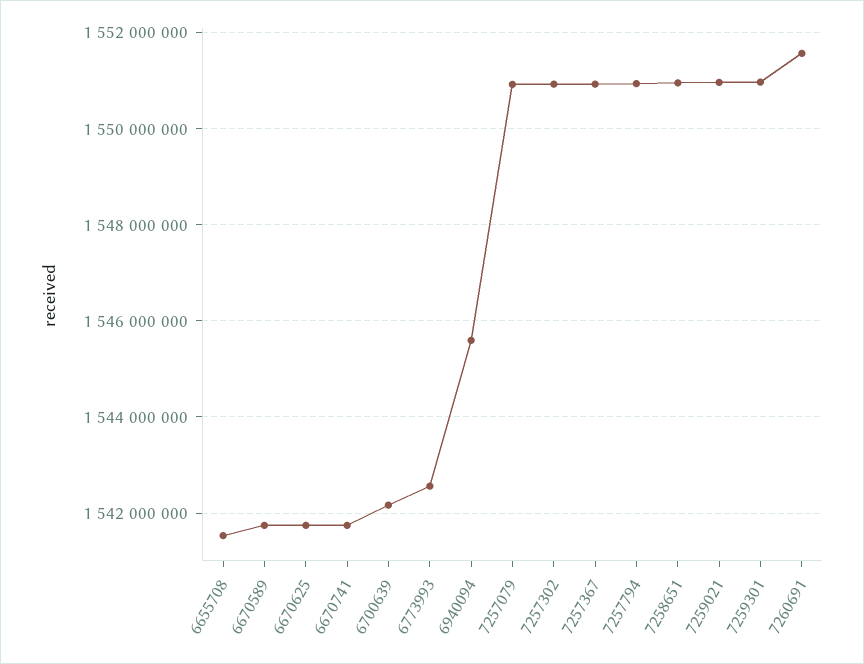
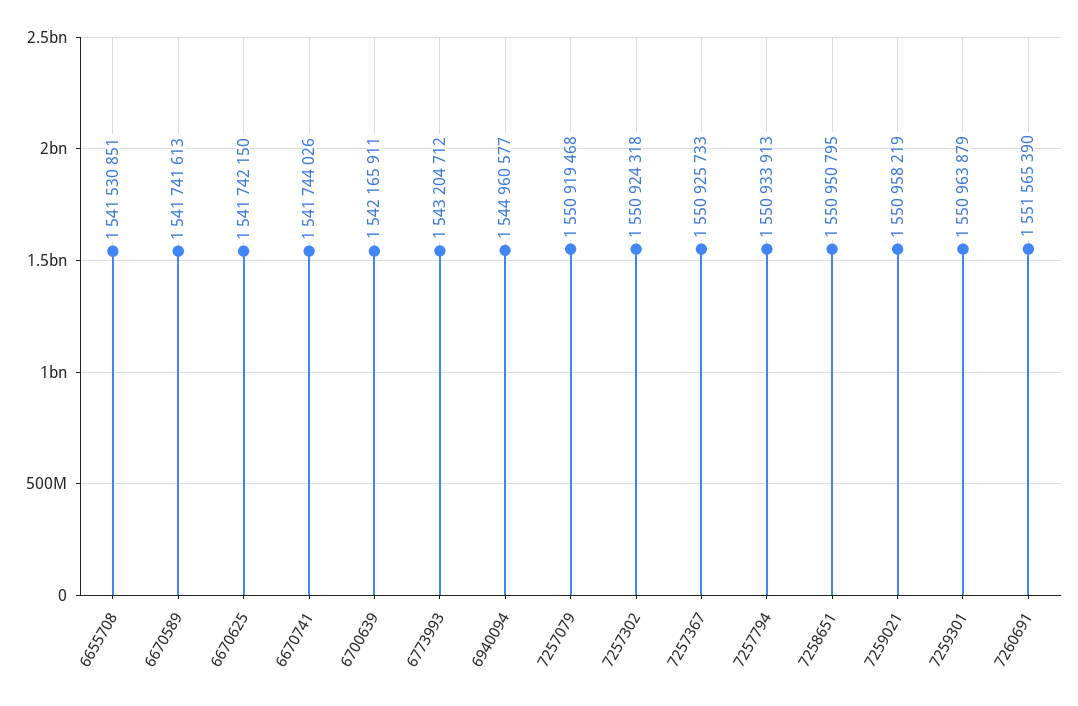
6773993: 1542600000 -> 1543204712
6940094: 1545600000 -> 1544960577

